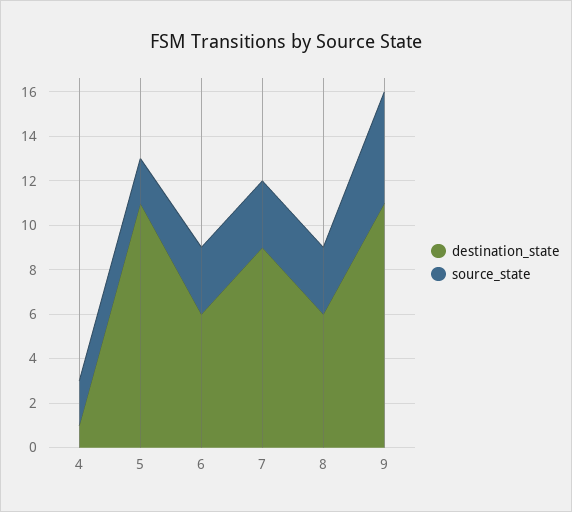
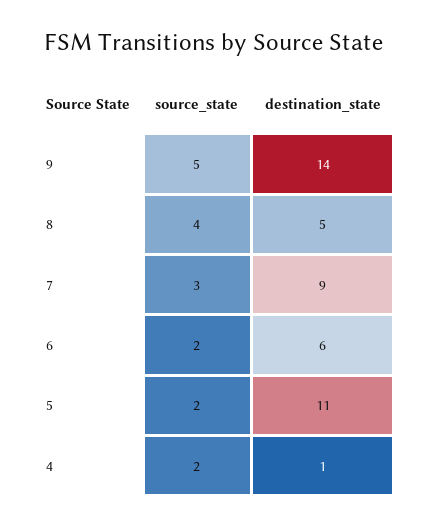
source_state, 6: 3 -> 2
destination_state, 8: 6 -> 5
source_state, 8: 3 -> 4
destination_state, 9: 11 -> 14

